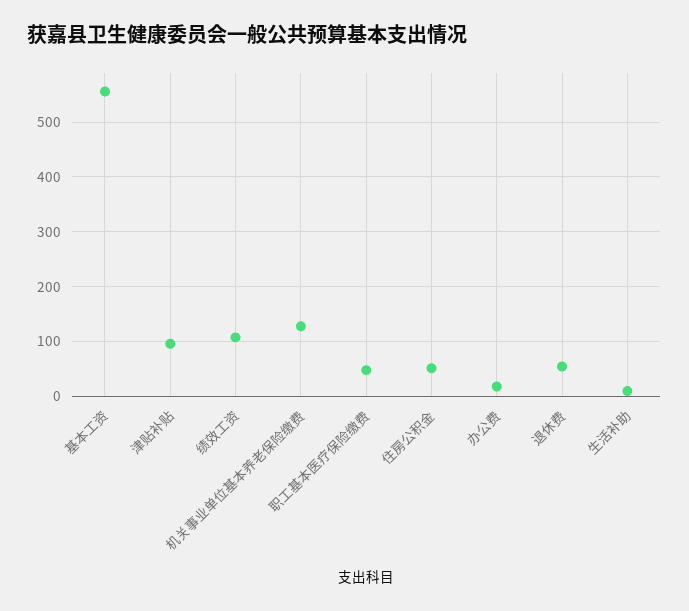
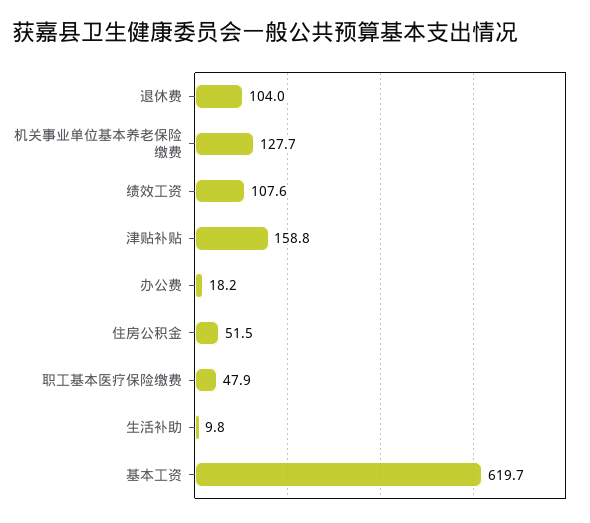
基本工资: 560 -> 619.7
津贴补贴: 100 -> 158.8
退休费: 60 -> 104

